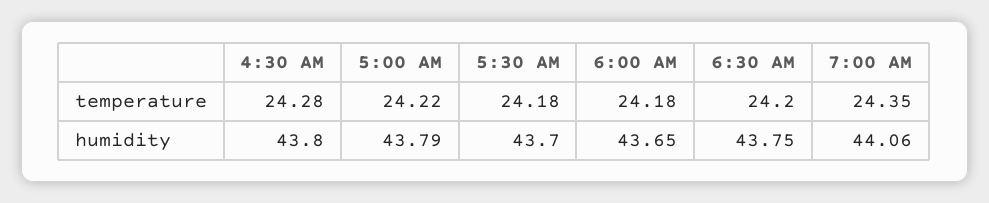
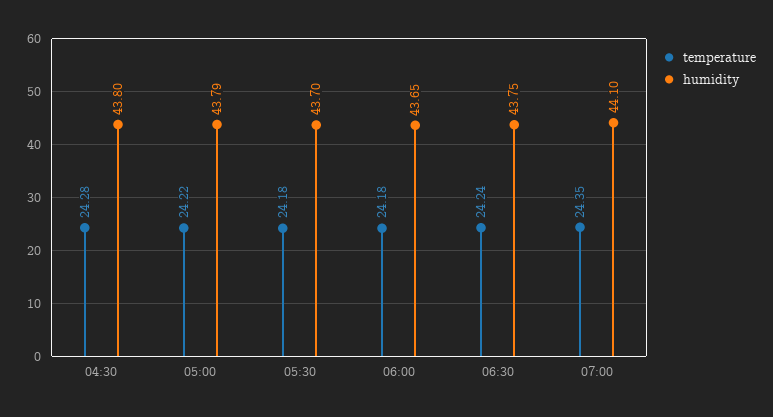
temperature, 6:30 AM: 24.2 -> 24.24
humidity, 7:00 AM: 44.06 -> 44.1

